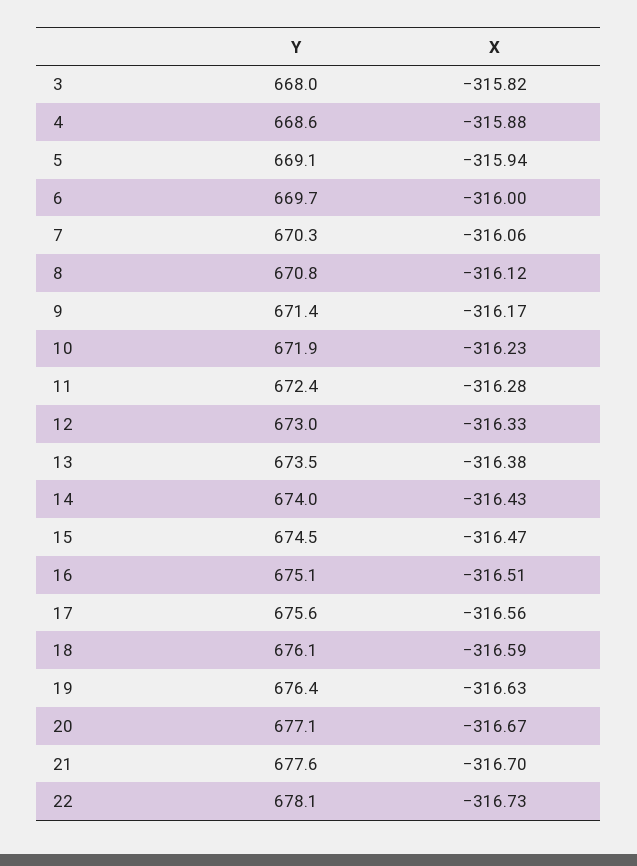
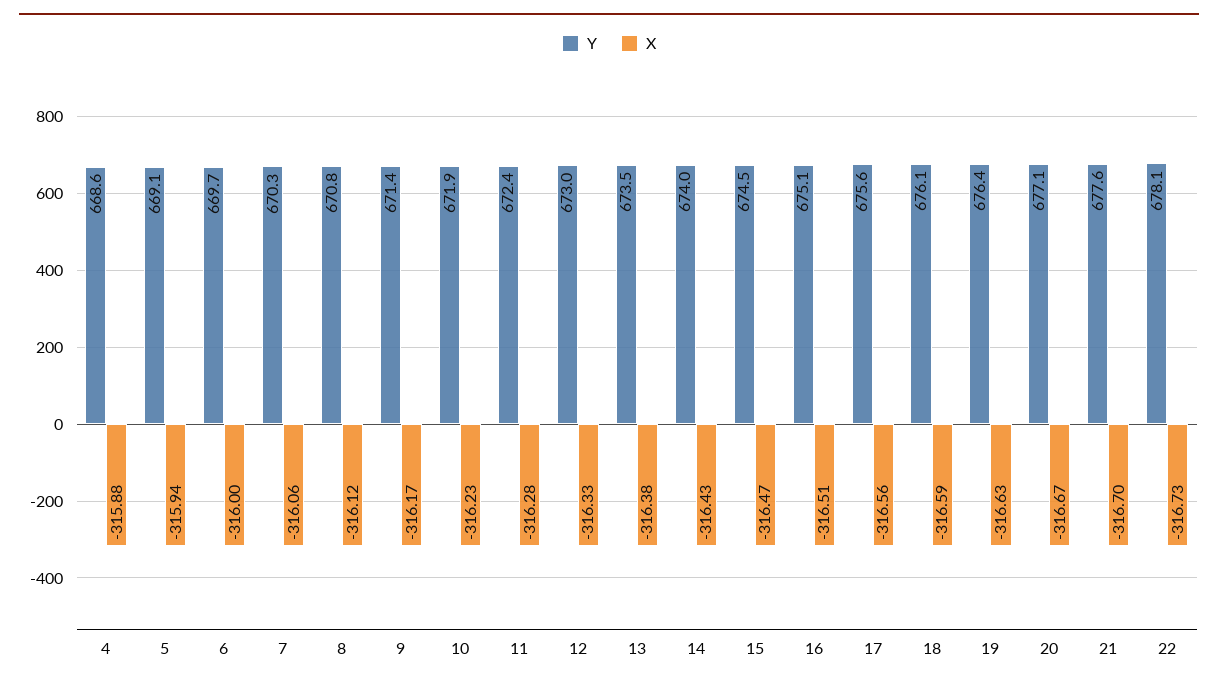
Y, 3: 668 -> none
X, 3: -315.82 -> none

